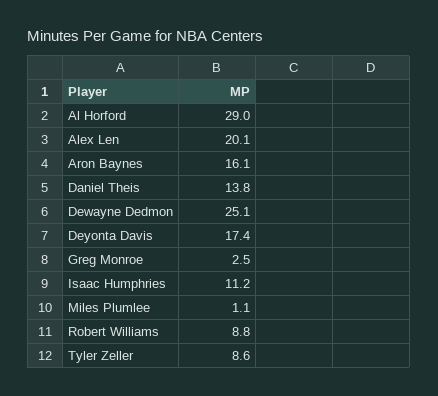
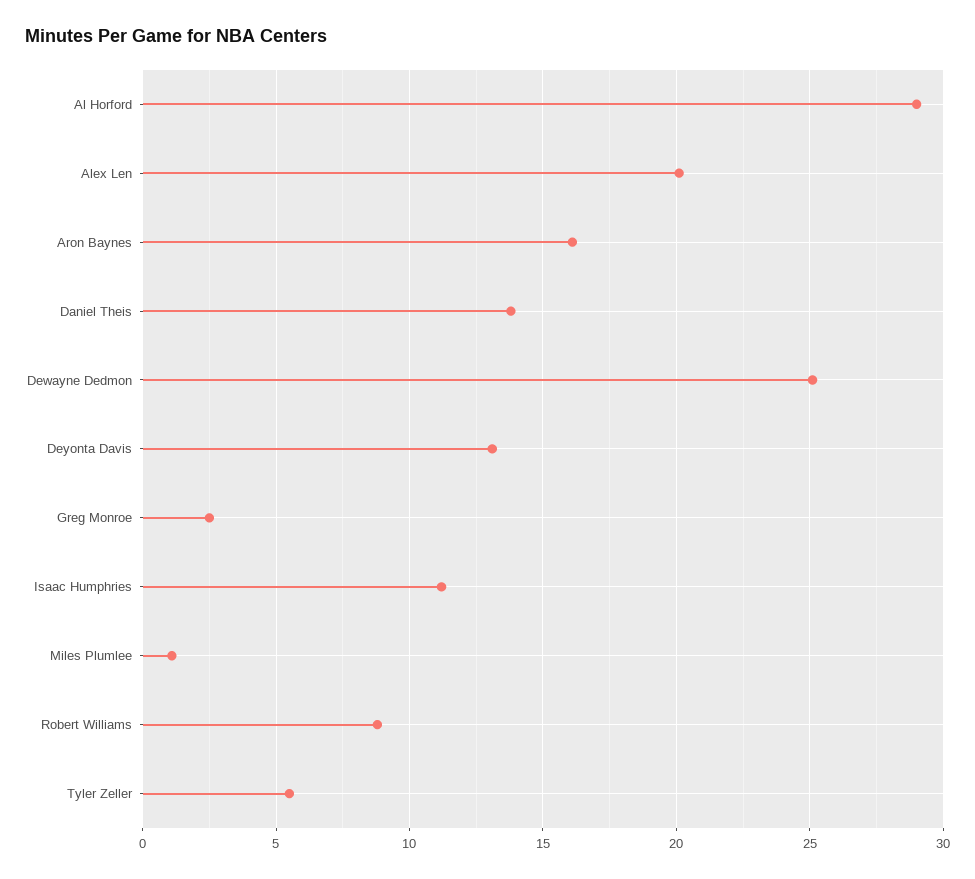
Deyonta Davis: 17.4 -> 13
Tyler Zeller: 8.6 -> 5.5

